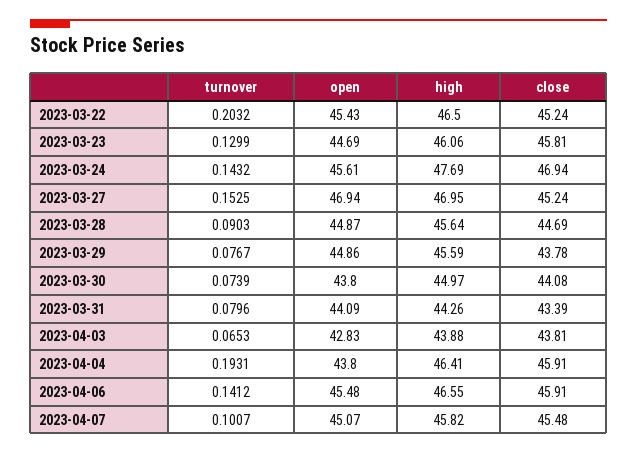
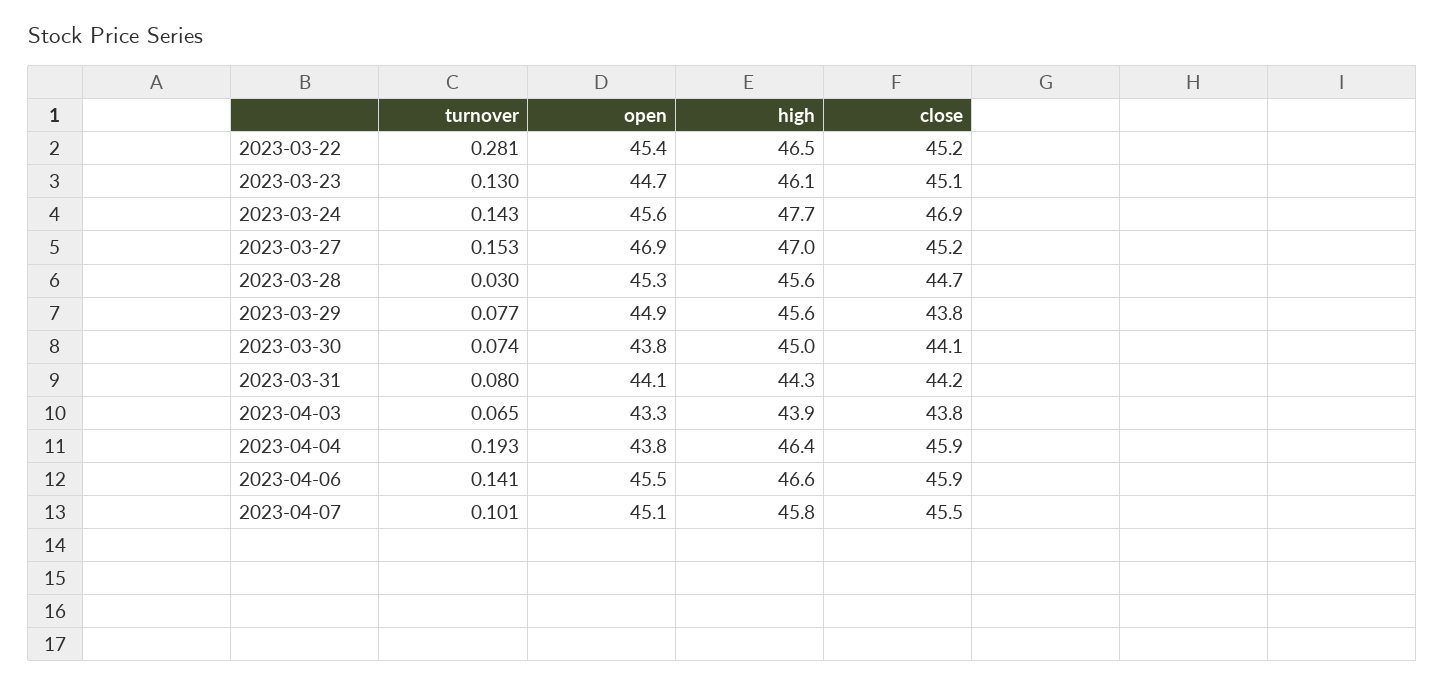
turnover, 2023-03-22: 0.2032 -> 0.281
close, 2023-03-23: 45.81 -> 45.1
turnover, 2023-03-28: 0.0903 -> 0.03
open, 2023-03-28: 44.87 -> 45.3
close, 2023-03-31: 43.39 -> 44.2
open, 2023-04-03: 42.83 -> 43.3

